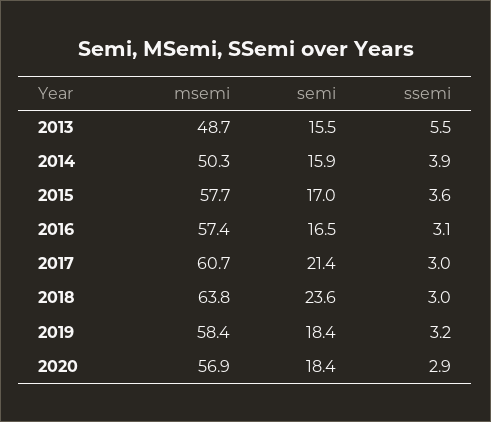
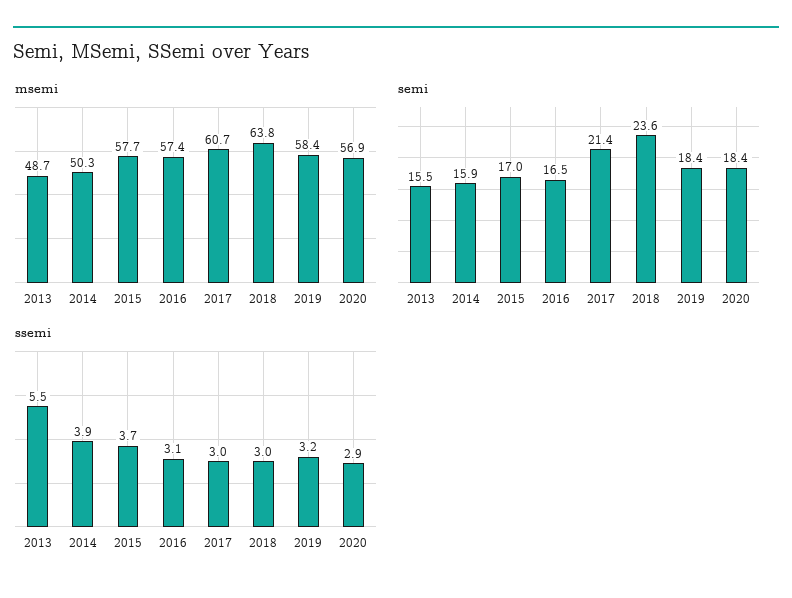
ssemi, 2015: 3.6 -> 3.7

